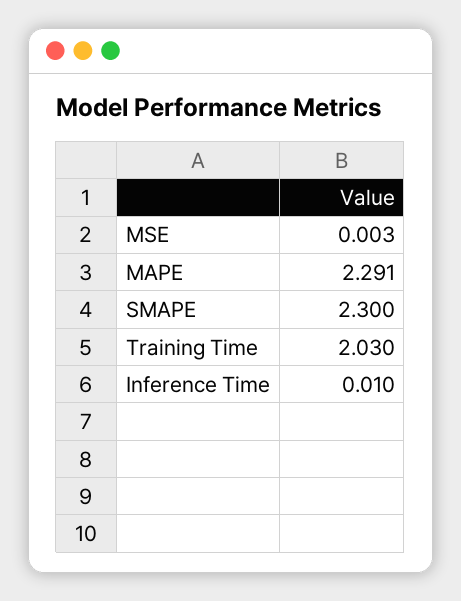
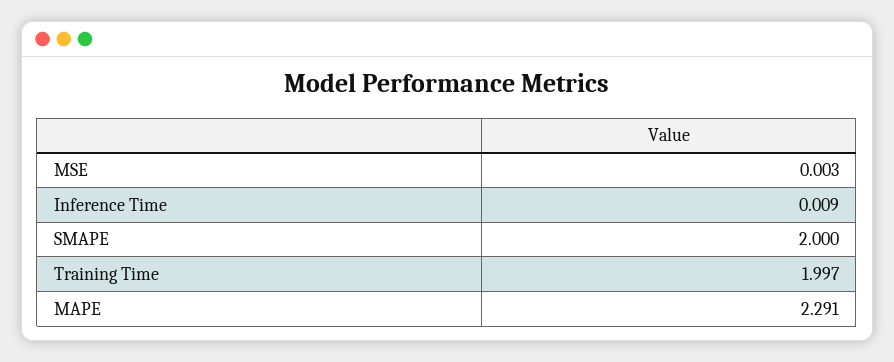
SMAPE: 2.3 -> 2
Training Time: 2.03 -> 1.997
Inference Time: 0.01 -> 0.009

